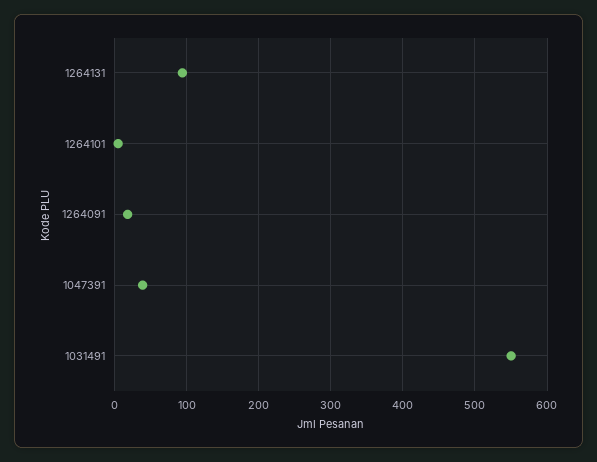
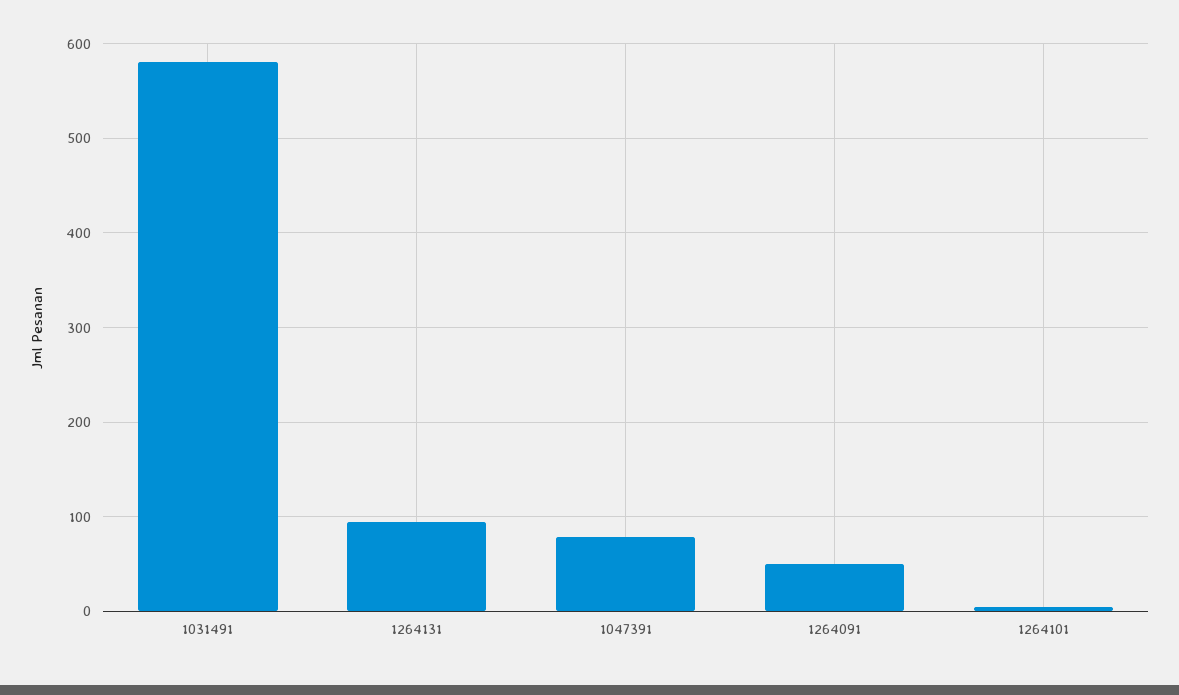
1264091: 20 -> 50
1047391: 40 -> 80
1031491: 550 -> 580

